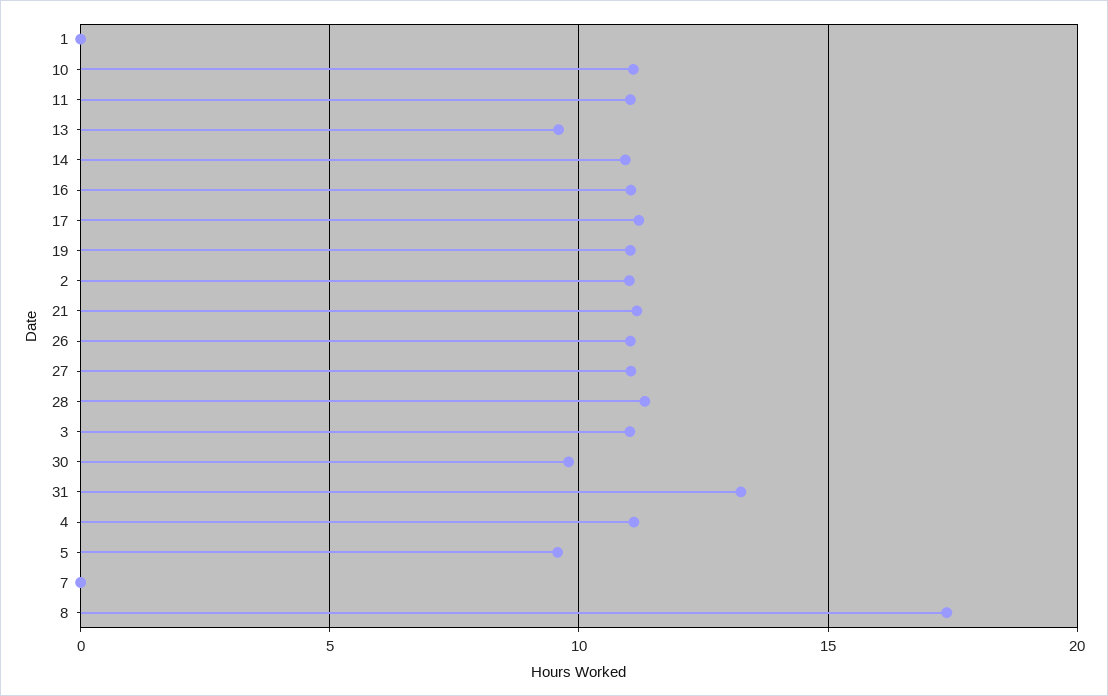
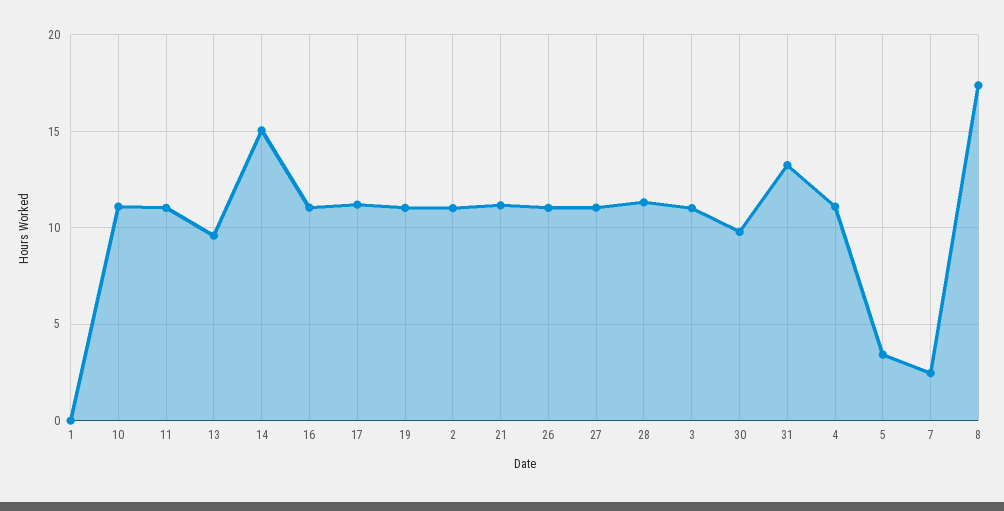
14: 11 -> 15
5: 9.5 -> 3.5
7: 0 -> 2.5

